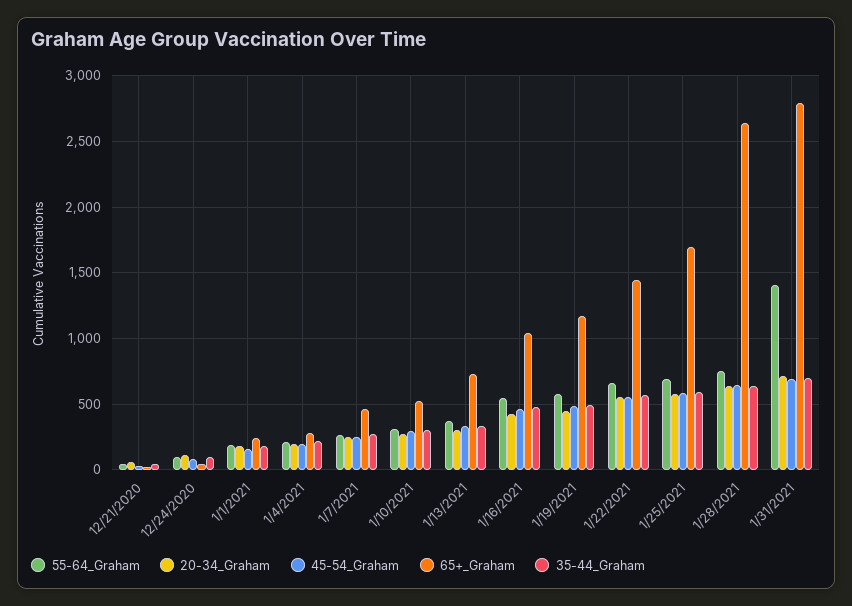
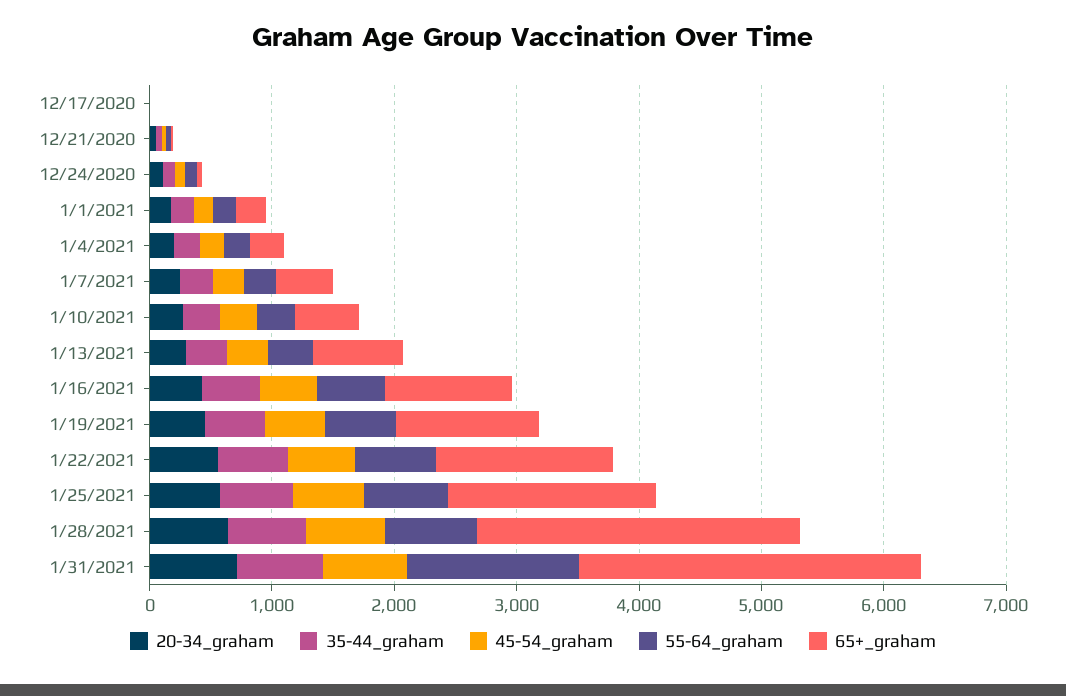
20-34_Graham, 12/17/2020: none -> 0
35-44_Graham, 12/17/2020: none -> 0
45-54_Graham, 12/17/2020: none -> 0
55-64_Graham, 12/17/2020: none -> 0
65+_Graham, 12/17/2020: none -> 0

